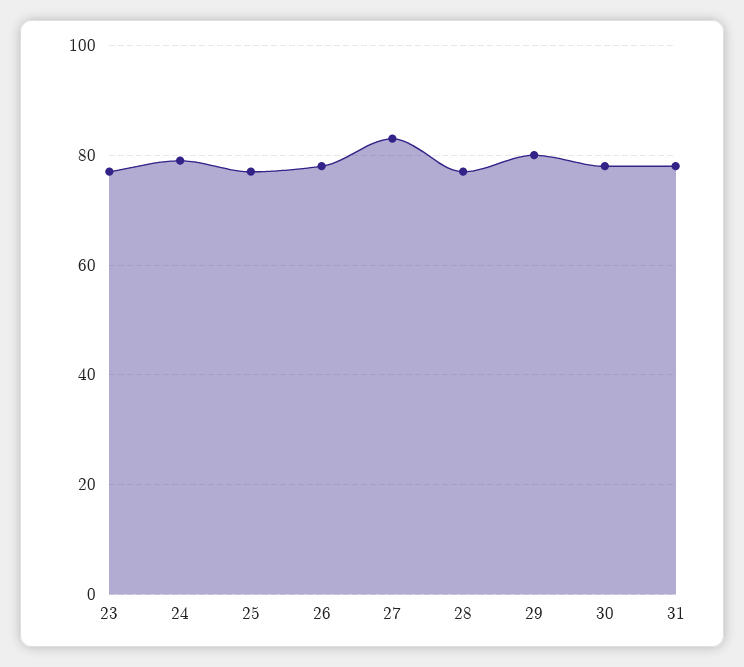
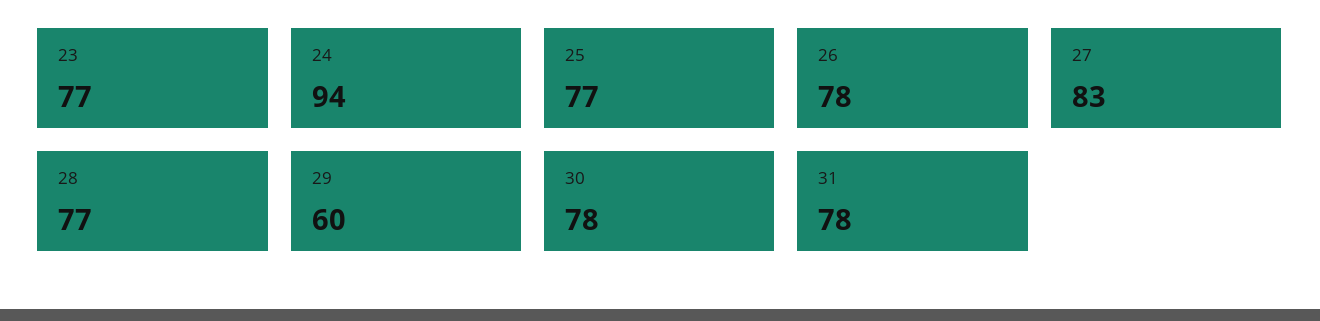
24: 80 -> 94
29: 80 -> 60

